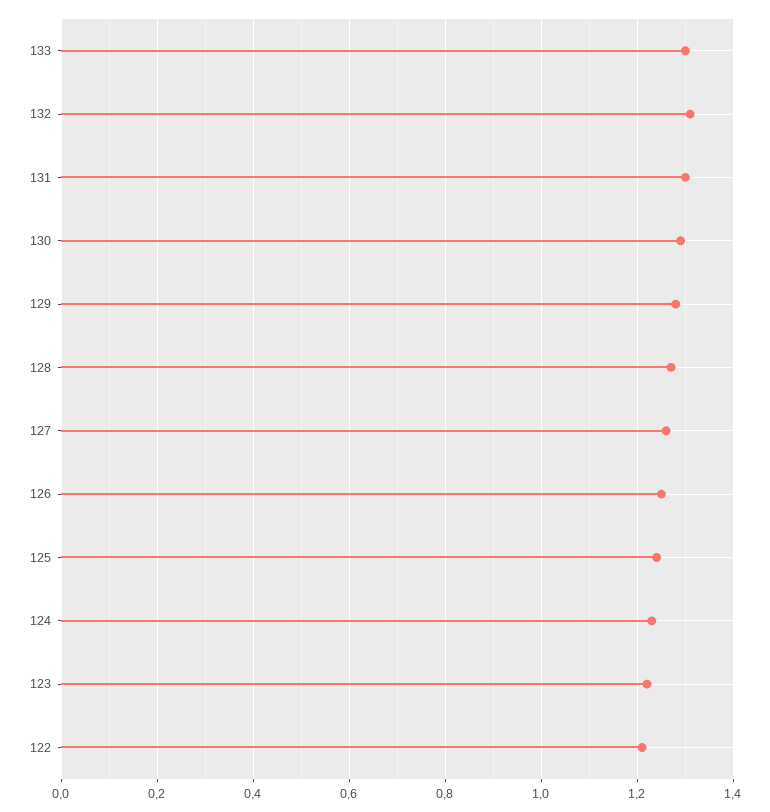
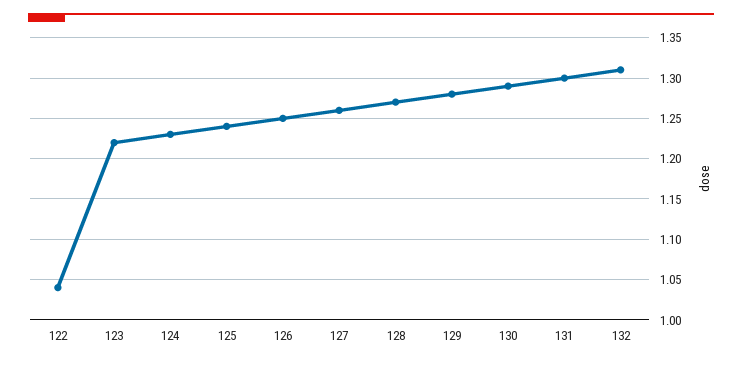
133: 1.3 -> none
122: 1.2 -> 1.04

